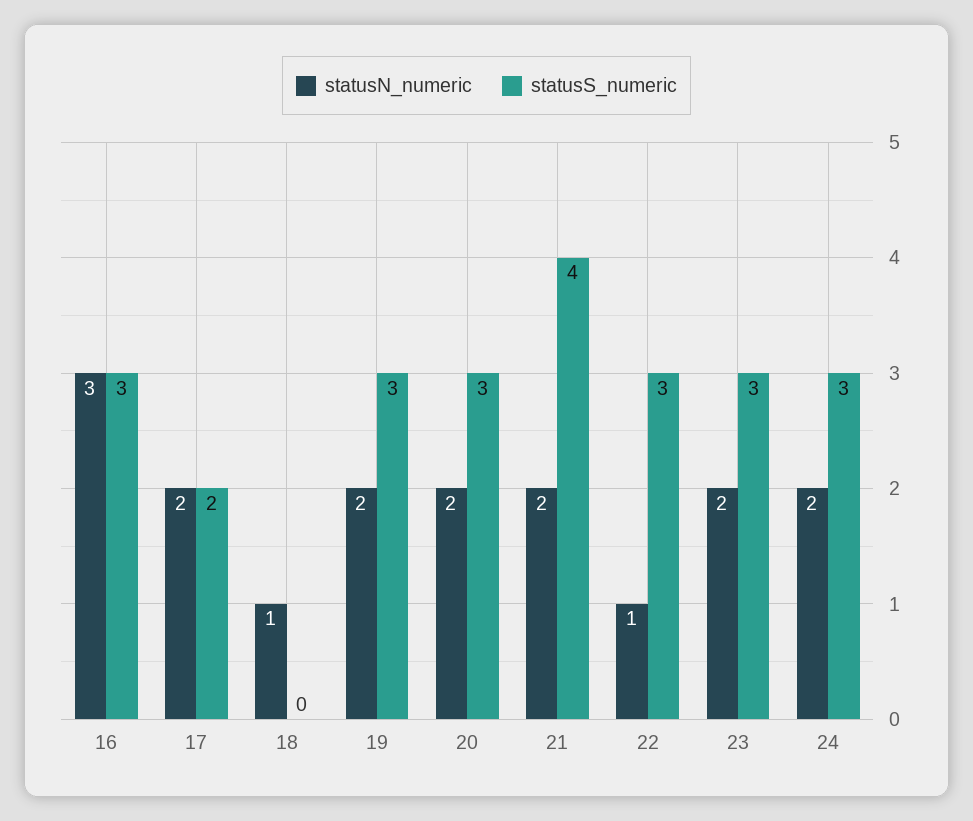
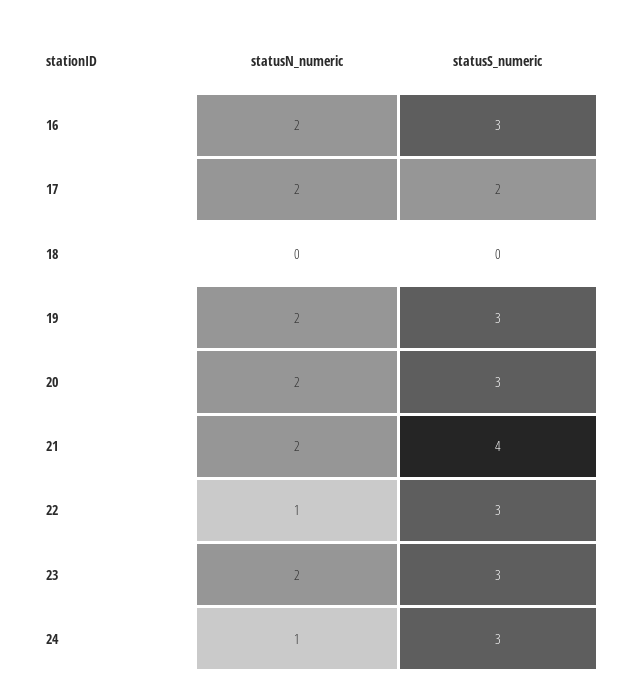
statusN_numeric, 16: 3 -> 2
statusN_numeric, 18: 1 -> 0
statusN_numeric, 24: 2 -> 1

